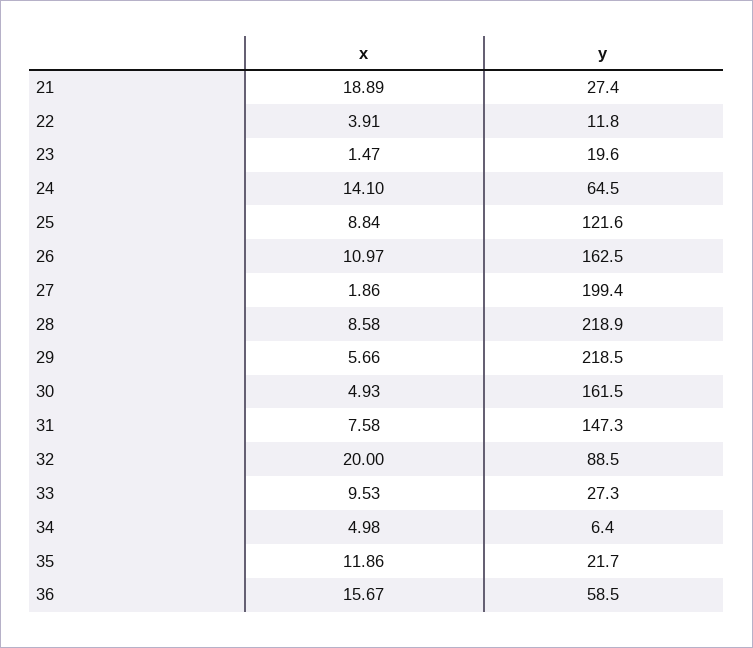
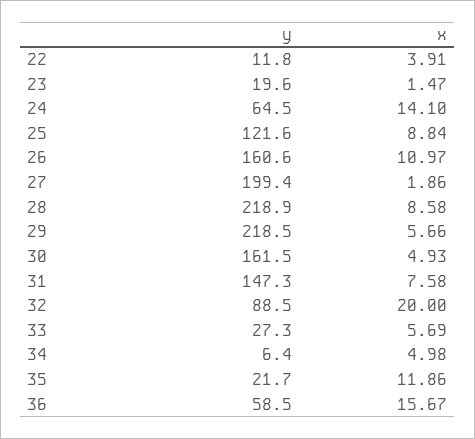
x, 21: 18.89 -> none
y, 21: 27.4 -> none
y, 26: 162.5 -> 160.6
x, 33: 9.53 -> 5.69

